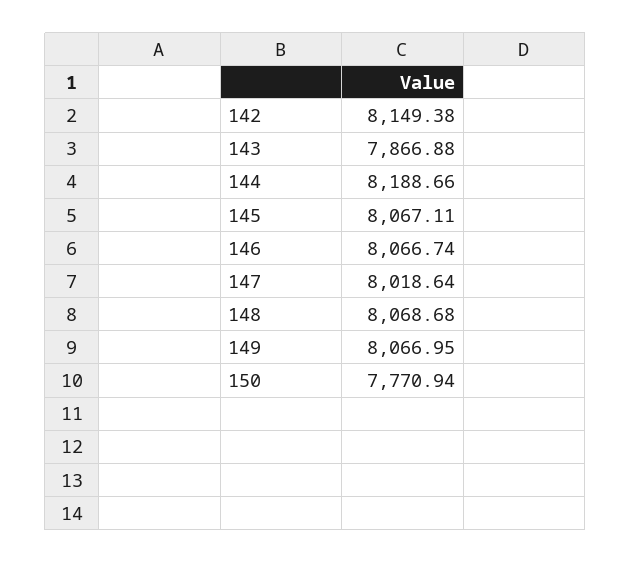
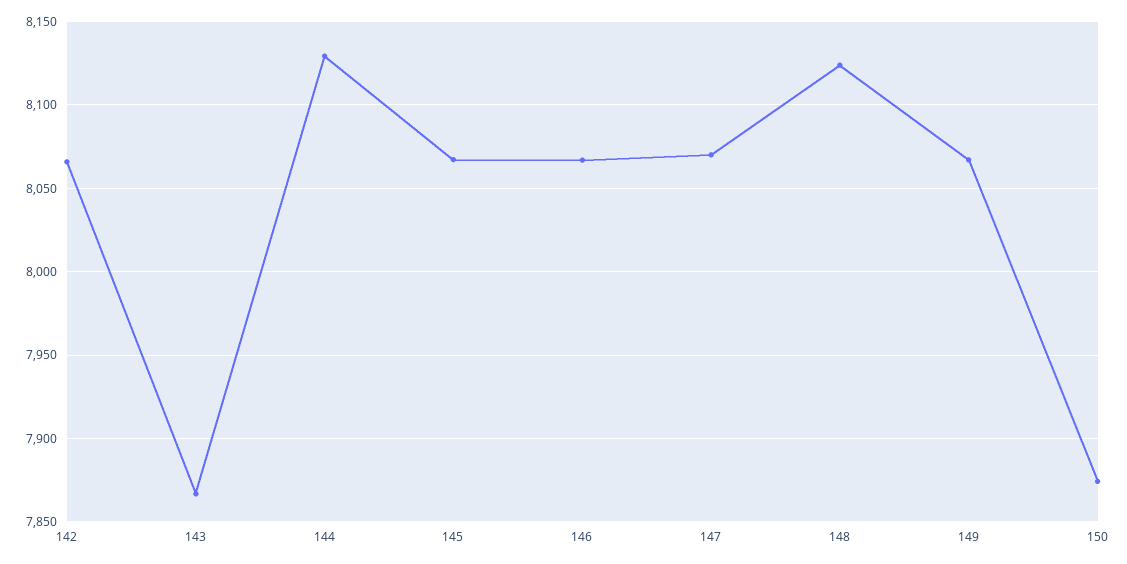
142: 8149.38 -> 8065
144: 8188.66 -> 8130
147: 8018.64 -> 8070
148: 8068.68 -> 8125
150: 7770.94 -> 7875

